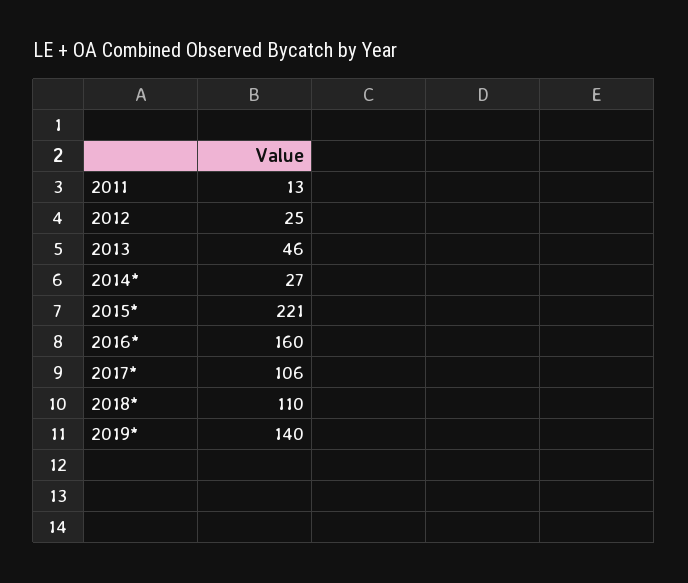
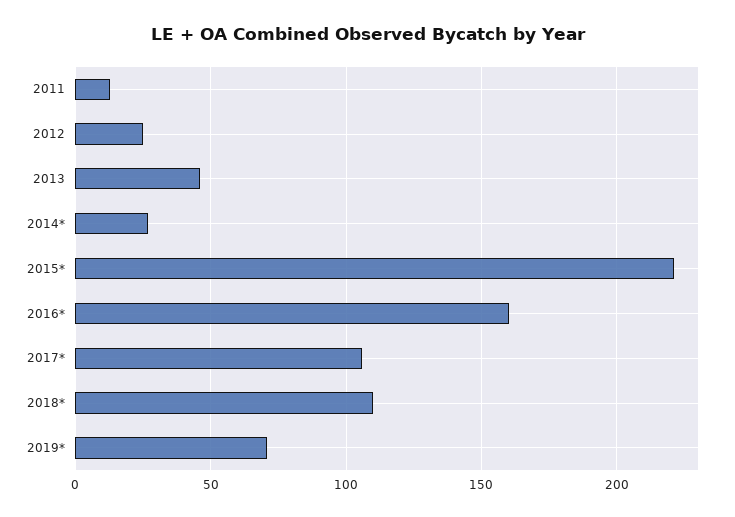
2019*: 140 -> 70

